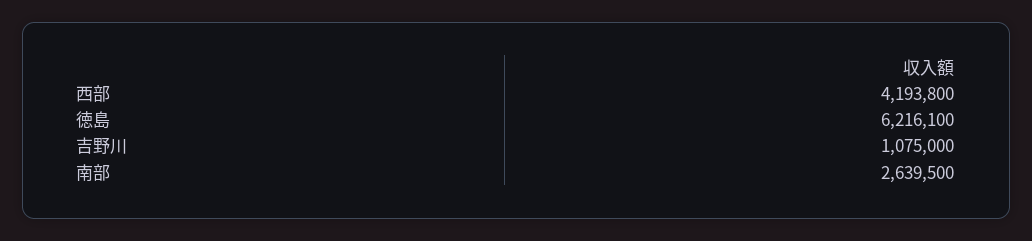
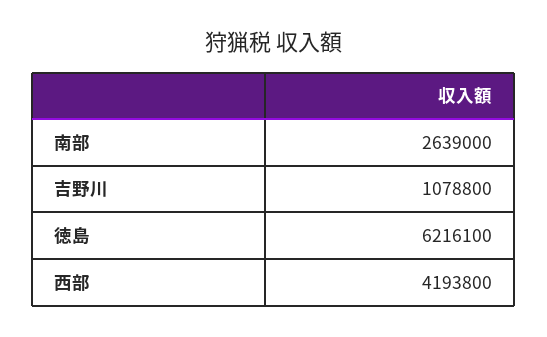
吉野川: 1075000 -> 1078800
南部: 2639500 -> 2639000

